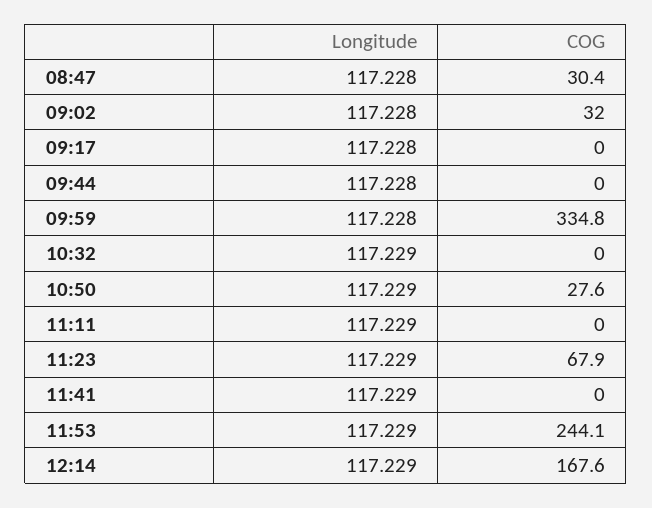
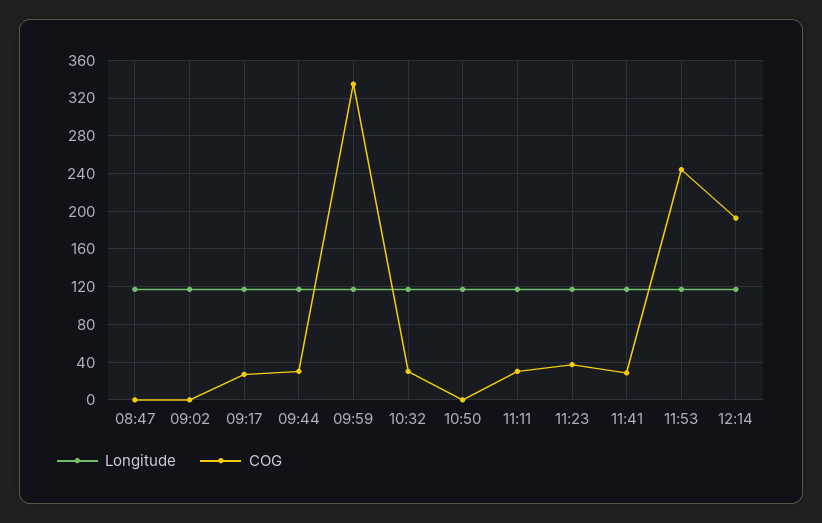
COG, 08:47: 30.4 -> 0
COG, 09:02: 32 -> 0
COG, 09:17: 0 -> 30
COG, 09:44: 0 -> 30
COG, 10:32: 0 -> 30
COG, 10:50: 27.6 -> 0
COG, 11:11: 0 -> 30
COG, 11:23: 67.9 -> 40
COG, 11:41: 0 -> 30
COG, 12:14: 167.6 -> 190

